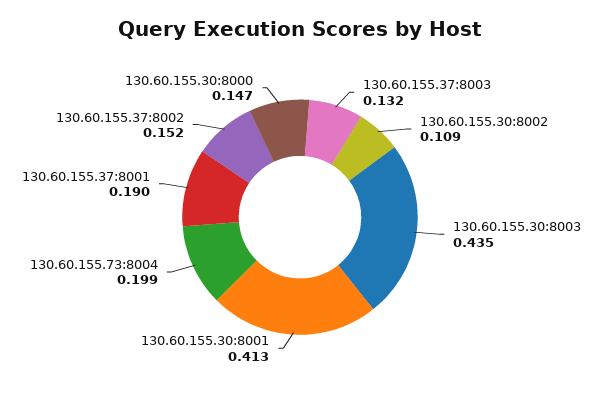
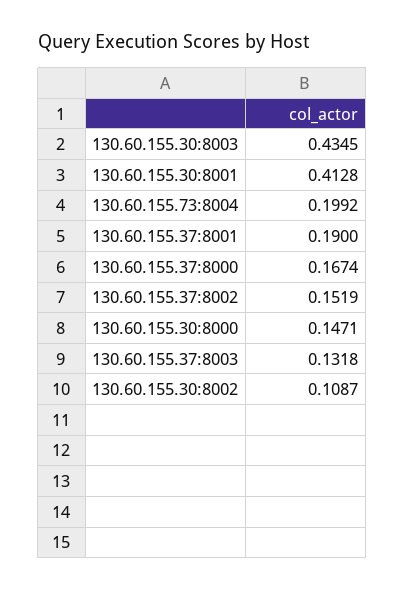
130.60.155.37:8000: none -> 0.1674

